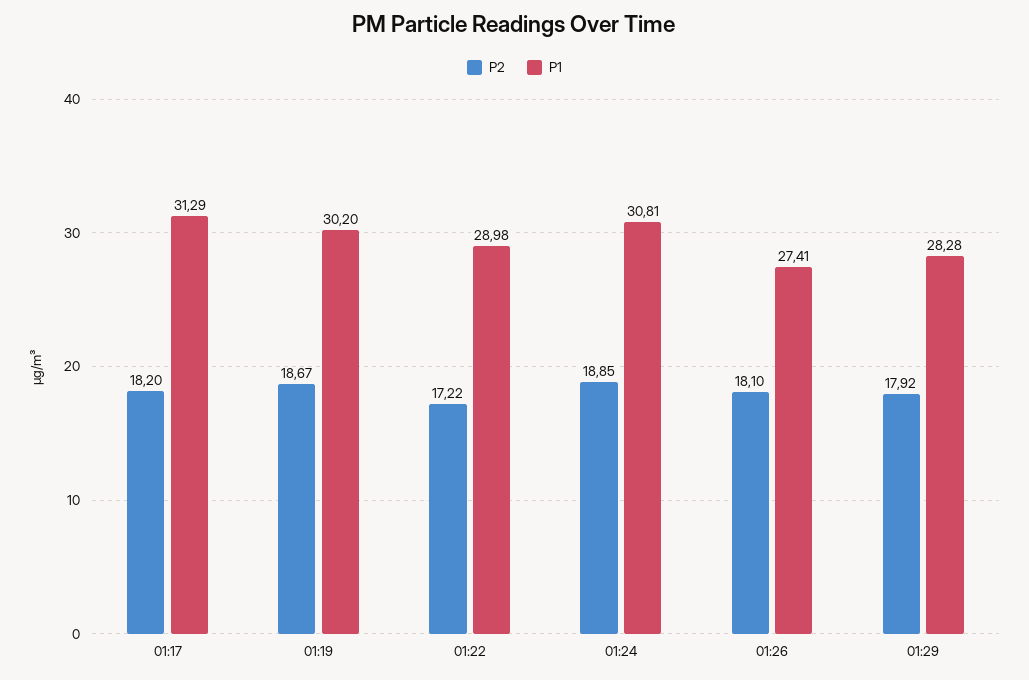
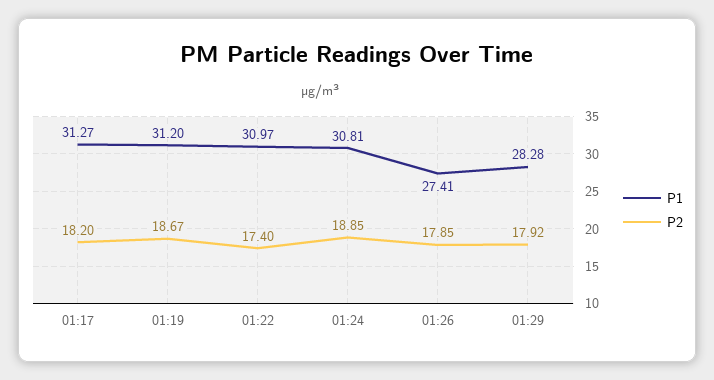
P1, 01:17: 31.29 -> 31.27
P1, 01:19: 30.2 -> 31.2
P2, 01:22: 17.22 -> 17.4
P1, 01:22: 28.98 -> 30.97
P2, 01:26: 18.1 -> 17.85

